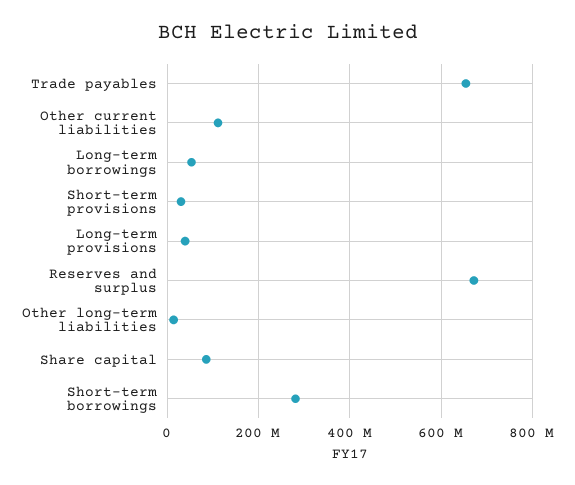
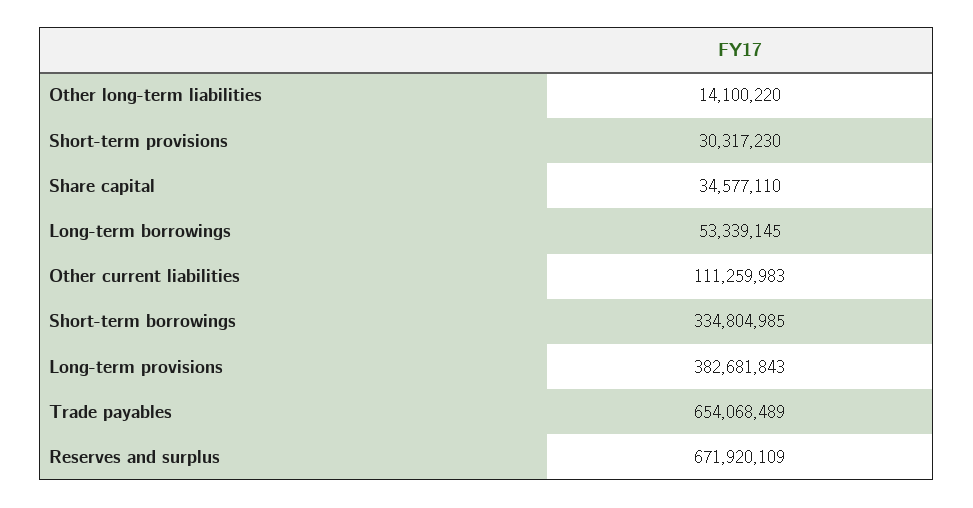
Long-term provisions: 40000000 -> 382681843
Share capital: 80000000 -> 34577110
Short-term borrowings: 280000000 -> 334804985

